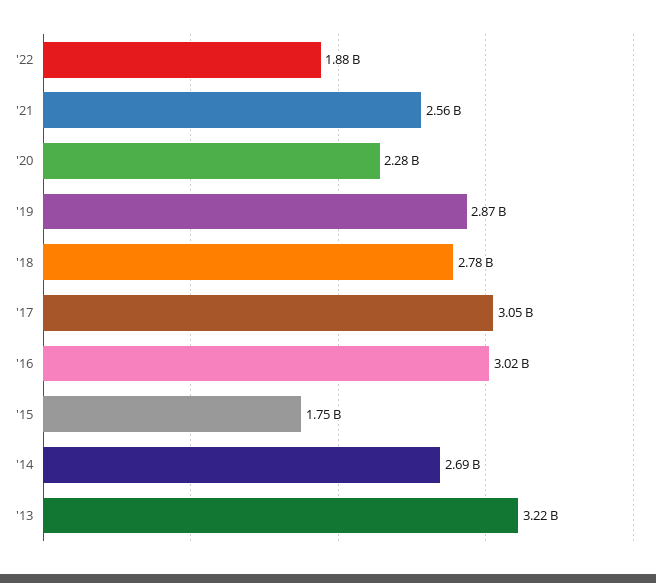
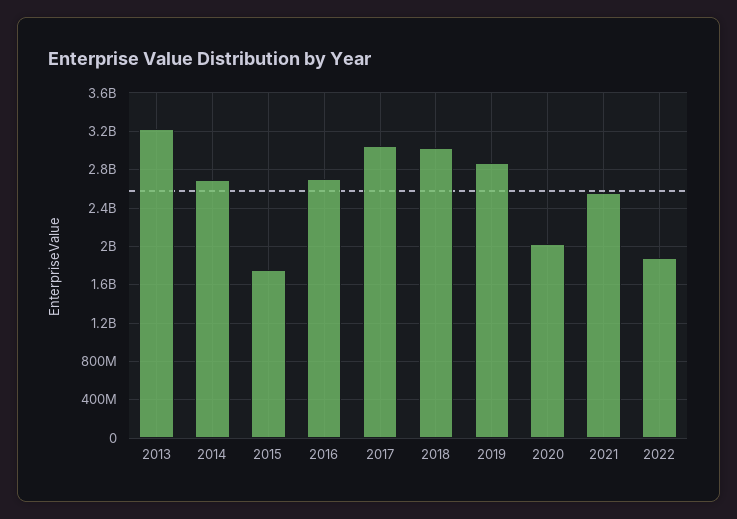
'20: 2280000000 -> 2000000000
'18: 2780000000 -> 3000000000
'16: 3020000000 -> 2700000000

